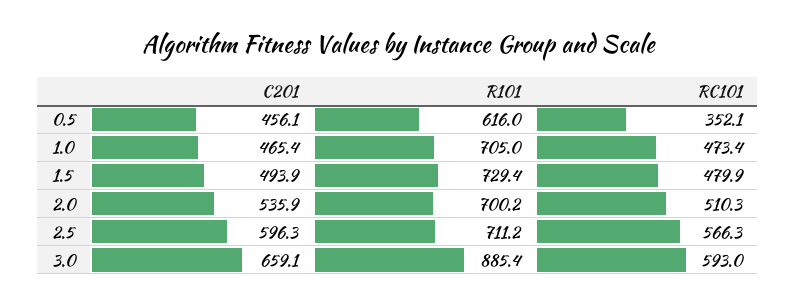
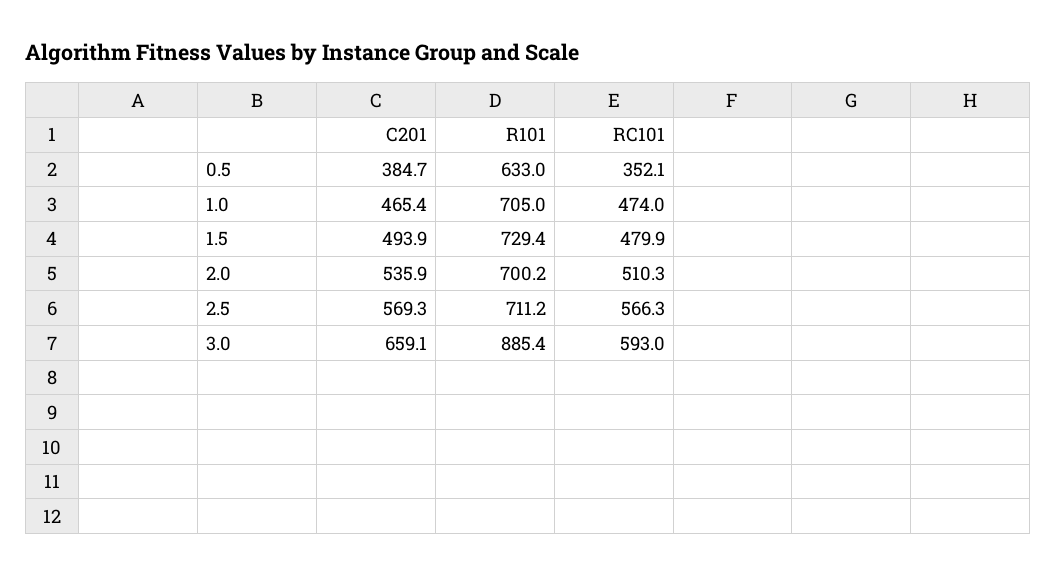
C201, 0.5: 456.1 -> 384.7
R101, 0.5: 616 -> 633
RC101, 1.0: 473.4 -> 474
C201, 2.5: 596.3 -> 569.3

